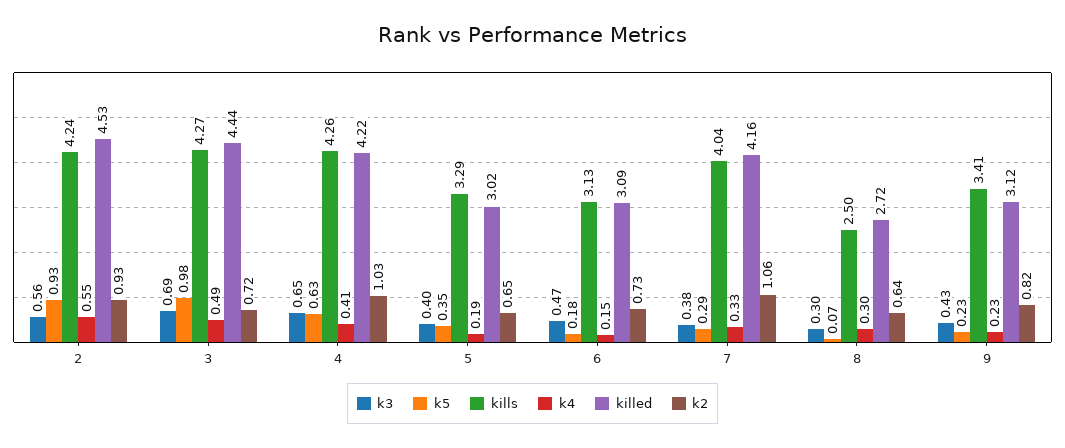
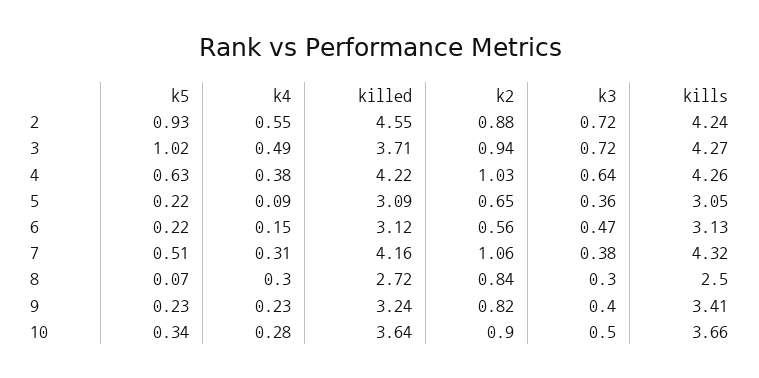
k3, 2: 0.56 -> 0.72
killed, 2: 4.53 -> 4.55
k2, 2: 0.93 -> 0.88
k3, 3: 0.69 -> 0.72
k5, 3: 0.98 -> 1.02
killed, 3: 4.44 -> 3.71
k2, 3: 0.72 -> 0.94
k3, 4: 0.65 -> 0.64
k4, 4: 0.41 -> 0.38
k3, 5: 0.4 -> 0.36
k5, 5: 0.35 -> 0.22
kills, 5: 3.29 -> 3.05
k4, 5: 0.19 -> 0.09
killed, 5: 3.02 -> 3.09
k5, 6: 0.18 -> 0.22
killed, 6: 3.09 -> 3.12
k2, 6: 0.73 -> 0.56
k5, 7: 0.29 -> 0.51
kills, 7: 4.04 -> 4.32
k4, 7: 0.33 -> 0.31
k2, 8: 0.64 -> 0.84
k3, 9: 0.43 -> 0.4
killed, 9: 3.12 -> 3.24
k5, 10: none -> 0.34
k4, 10: none -> 0.28
killed, 10: none -> 3.64
k2, 10: none -> 0.9
k3, 10: none -> 0.5
kills, 10: none -> 3.66

